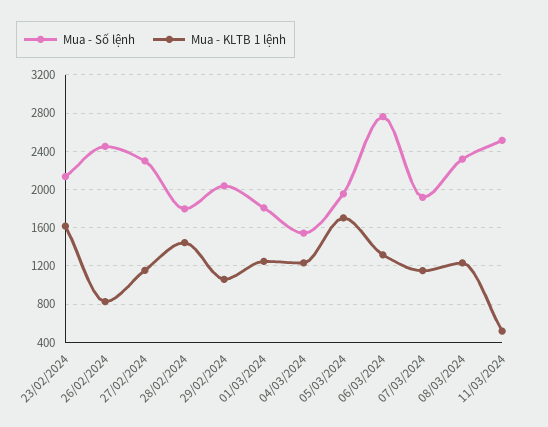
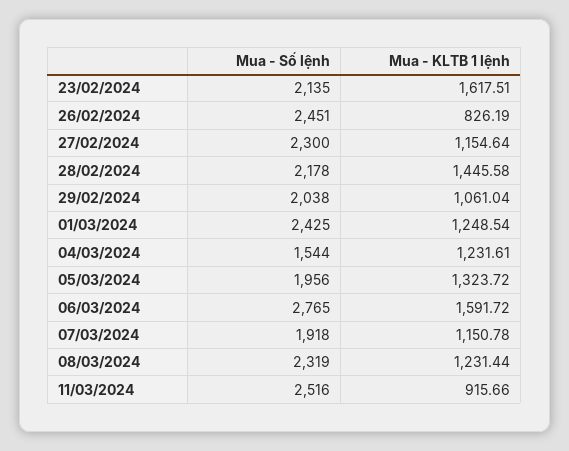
Mua - Số lệnh, 28/02/2024: 1800 -> 2178
Mua - Số lệnh, 01/03/2024: 1800 -> 2425
Mua - KLTB 1 lệnh, 05/03/2024: 1700 -> 1323.72
Mua - KLTB 1 lệnh, 06/03/2024: 1300 -> 1591.72
Mua - KLTB 1 lệnh, 11/03/2024: 500 -> 915.66

